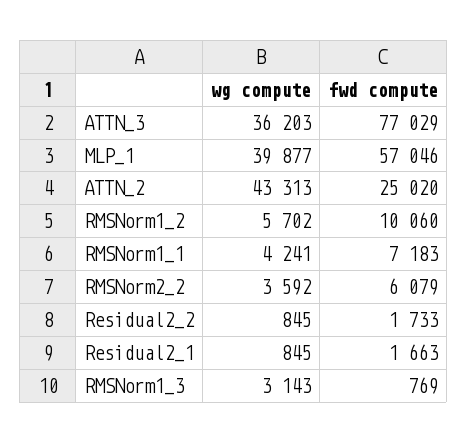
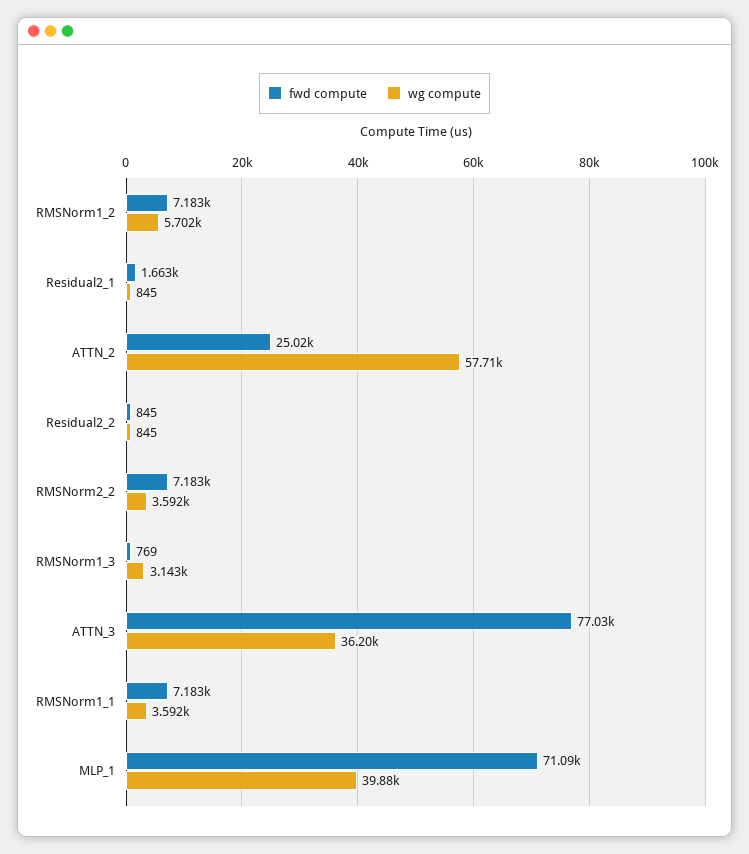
fwd compute, MLP_1: 57046 -> 71090
wg compute, ATTN_2: 43313 -> 57710
fwd compute, RMSNorm1_2: 10060 -> 7183
wg compute, RMSNorm1_1: 4241 -> 3592
fwd compute, RMSNorm2_2: 6079 -> 7183
fwd compute, Residual2_2: 1733 -> 845

